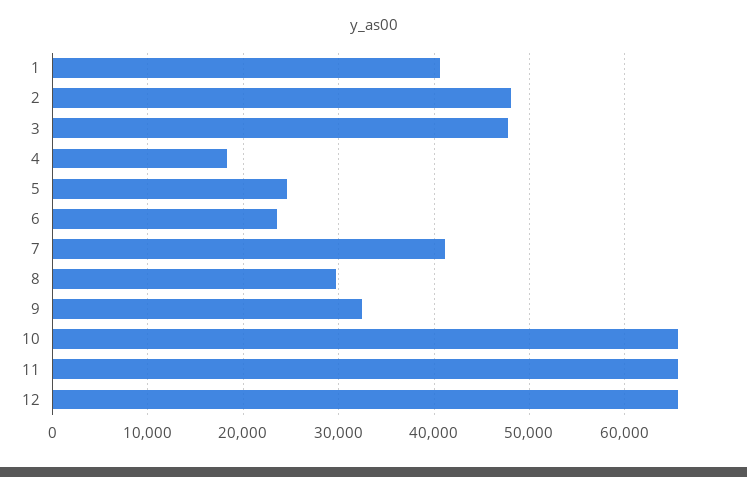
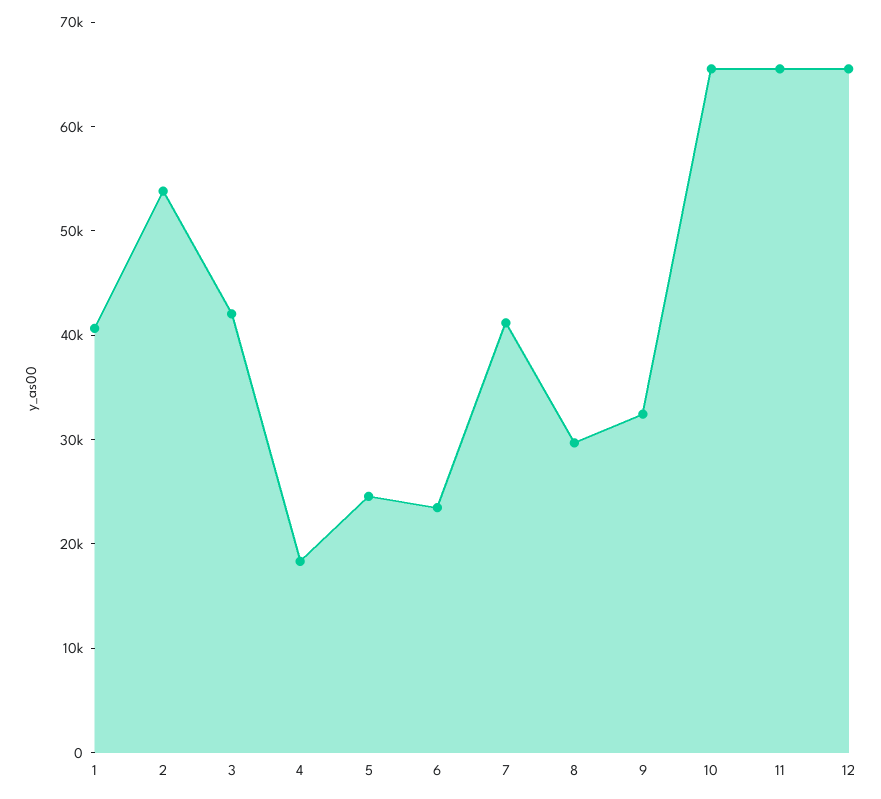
2: 48000 -> 54000
3: 48000 -> 42000

